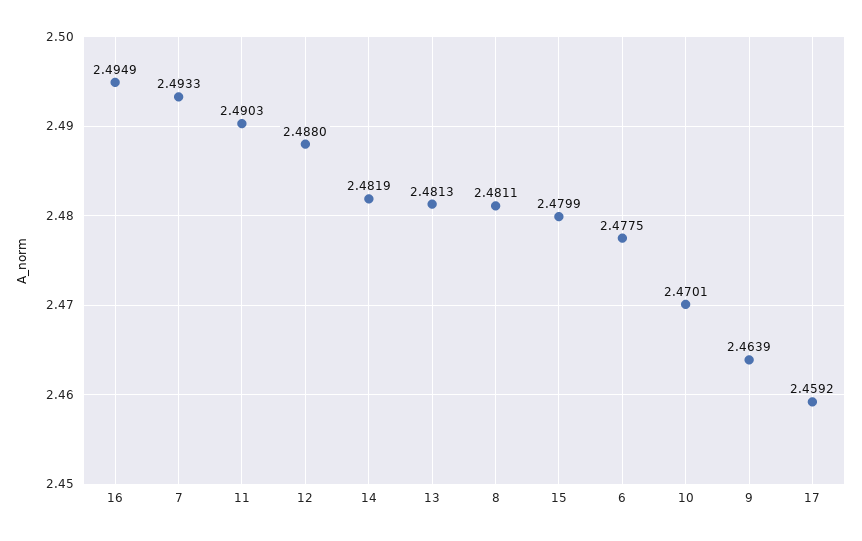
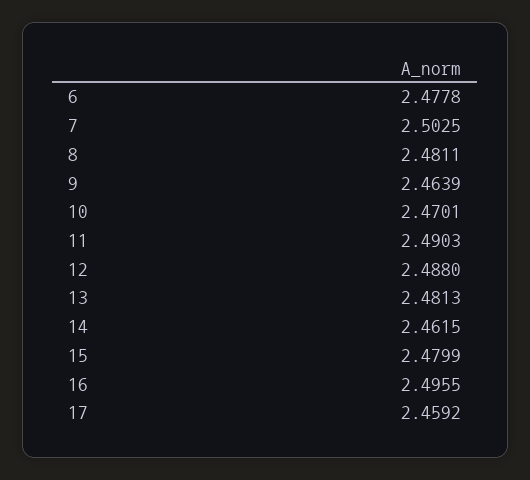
16: 2.4949 -> 2.4955
7: 2.4933 -> 2.5025
14: 2.4819 -> 2.4615
6: 2.4775 -> 2.4778

